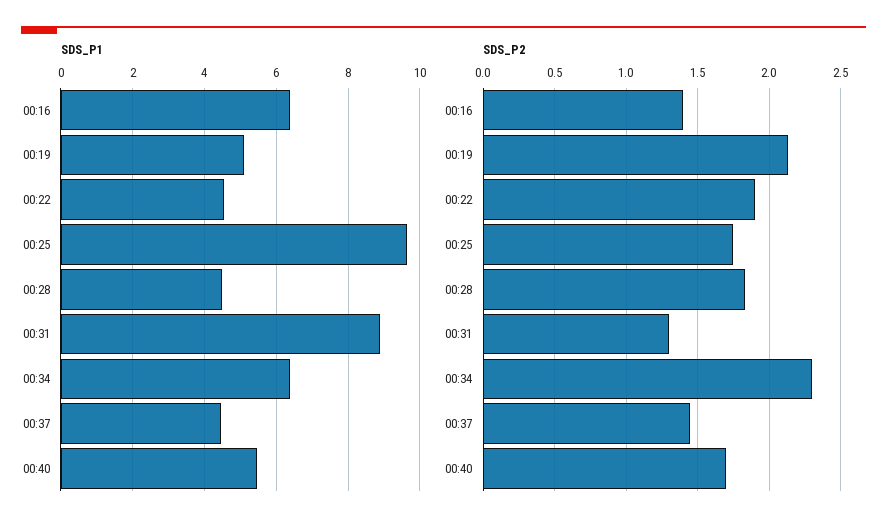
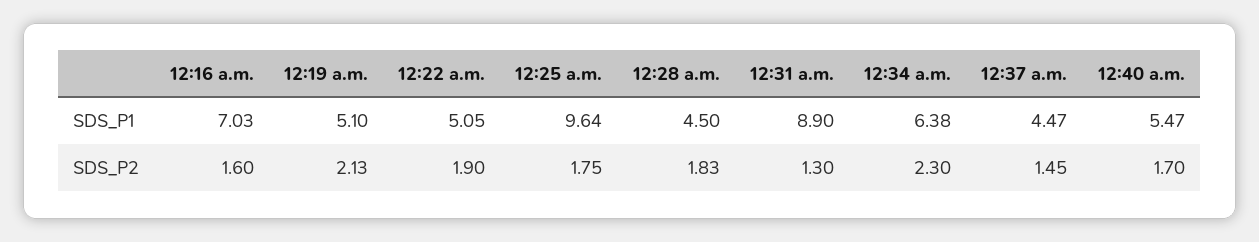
SDS_P1, 00:16: 6.4 -> 7.03
SDS_P1, 00:22: 4.6 -> 5.05
SDS_P2, 00:16: 1.4 -> 1.6

